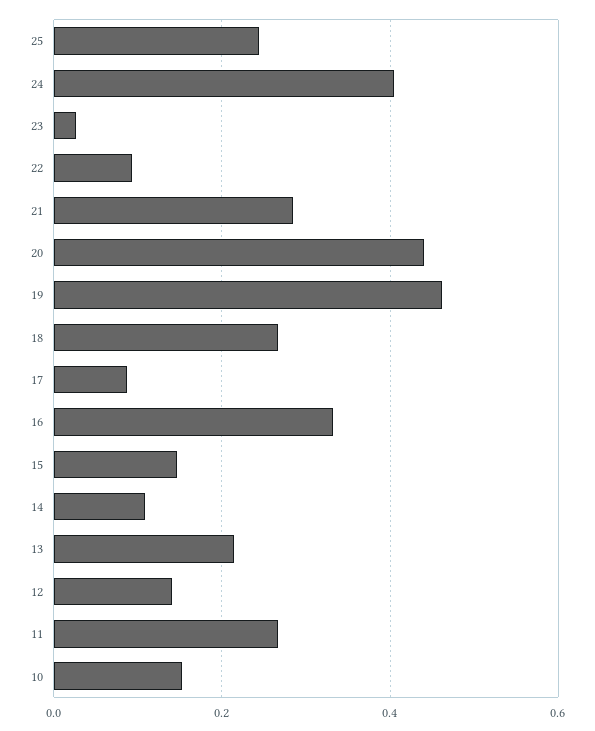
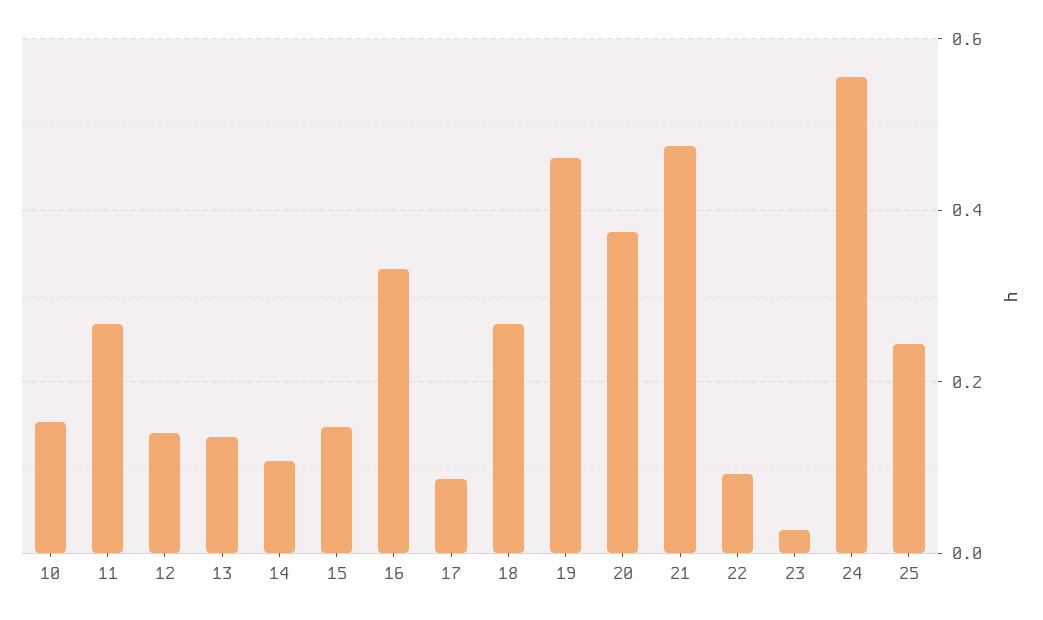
24: 0.4 -> 0.56
21: 0.28 -> 0.48
20: 0.44 -> 0.38
13: 0.22 -> 0.14

